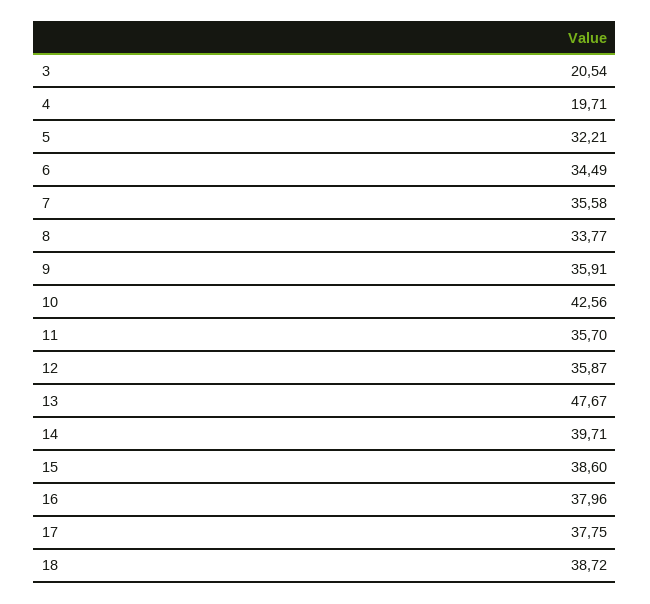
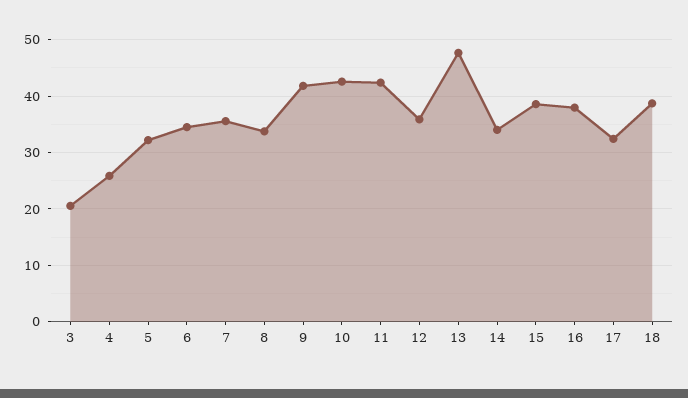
4: 19.71 -> 26
9: 35.91 -> 42
11: 35.7 -> 42
14: 39.71 -> 34
17: 37.75 -> 32

